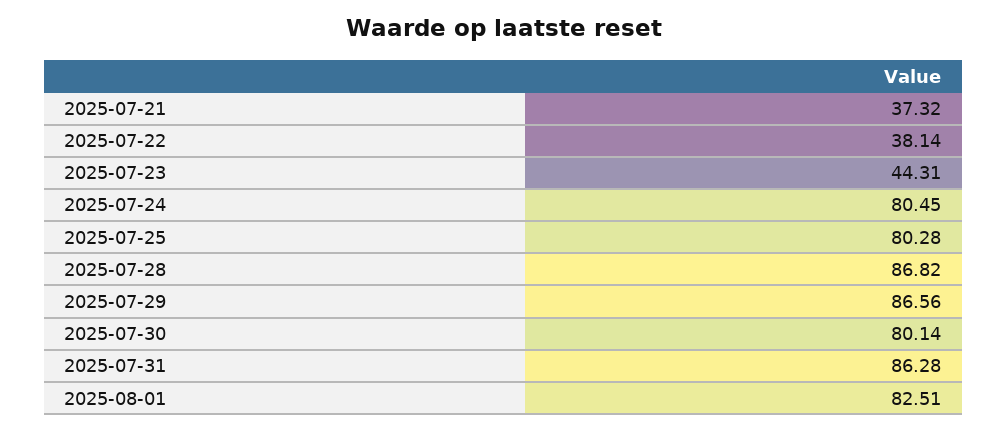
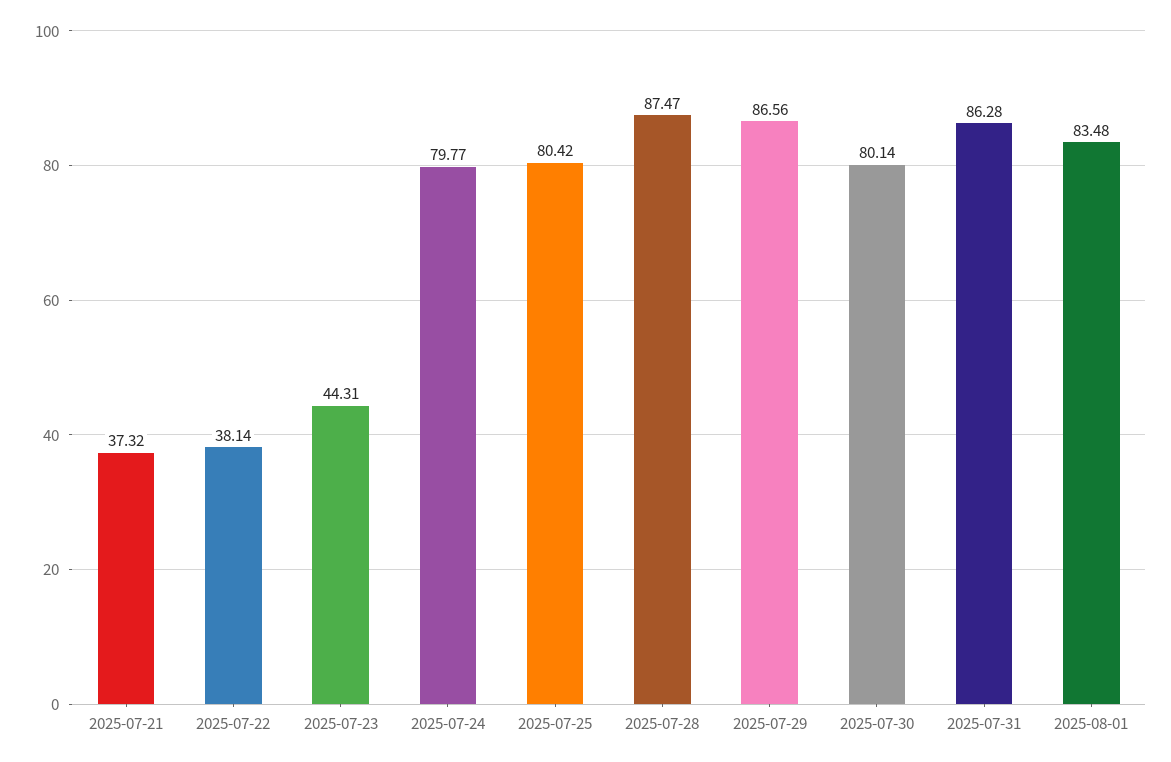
2025-07-24: 80.45 -> 79.77
2025-07-25: 80.28 -> 80.42
2025-07-28: 86.82 -> 87.47
2025-08-01: 82.51 -> 83.48

